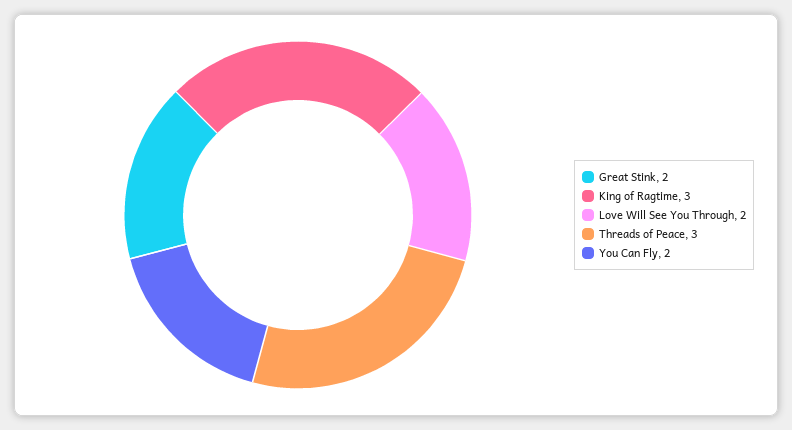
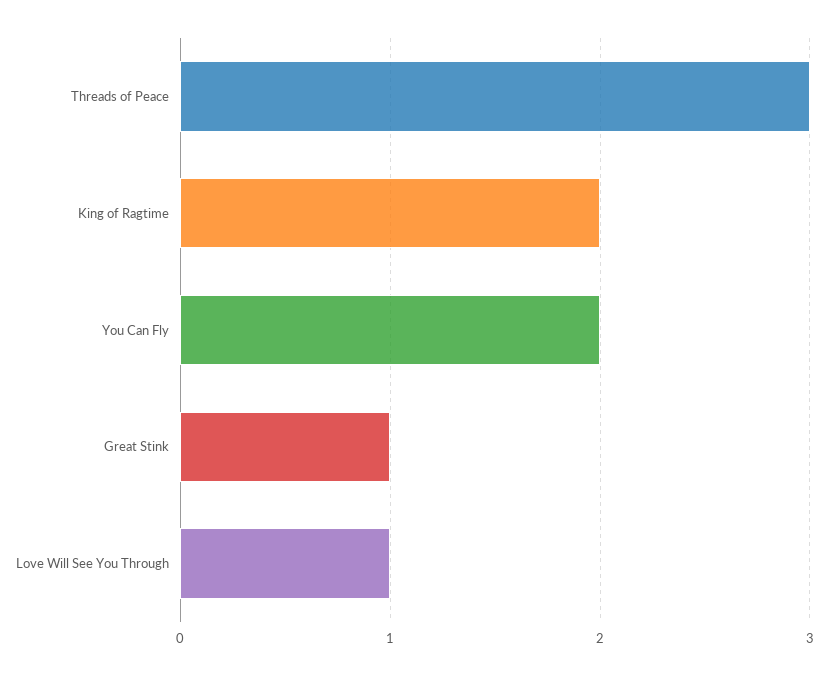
Great Stink: 2 -> 1
King of Ragtime: 3 -> 2
Love Will See You Through: 2 -> 1

